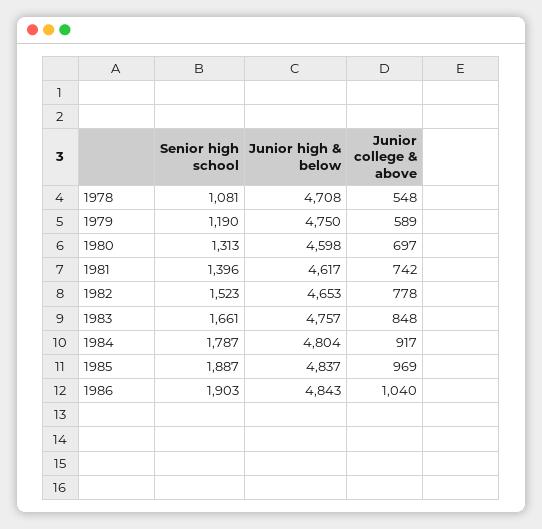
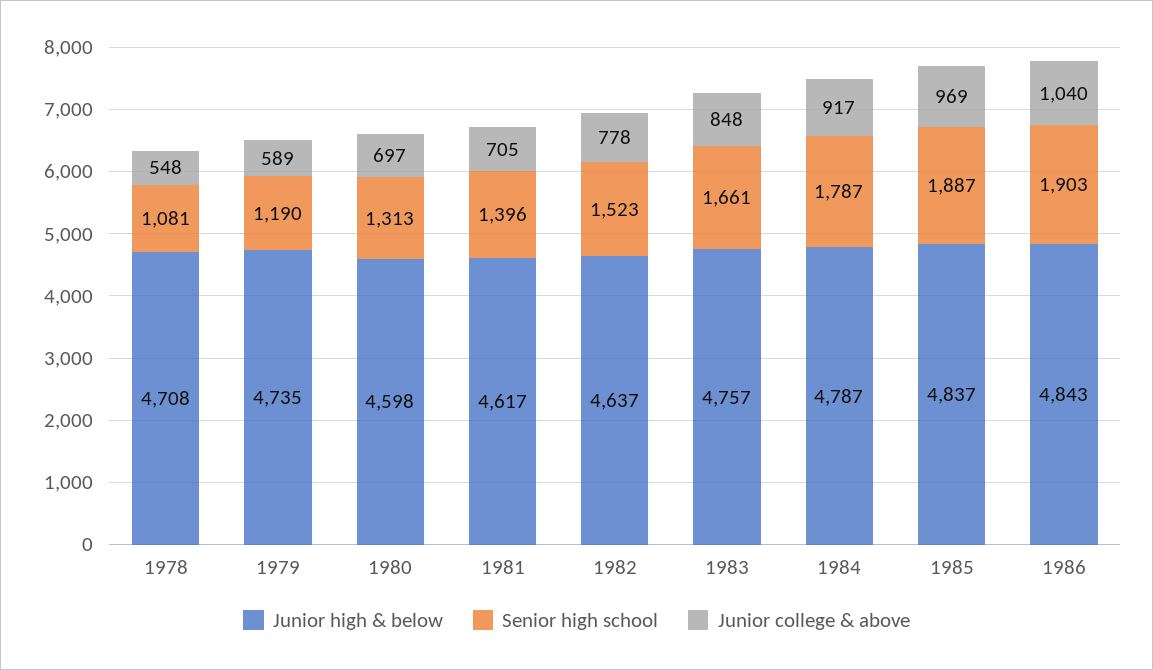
Junior high & below, 1979: 4750 -> 4735
Junior college & above, 1981: 742 -> 705
Junior high & below, 1982: 4653 -> 4637
Junior high & below, 1984: 4804 -> 4787

